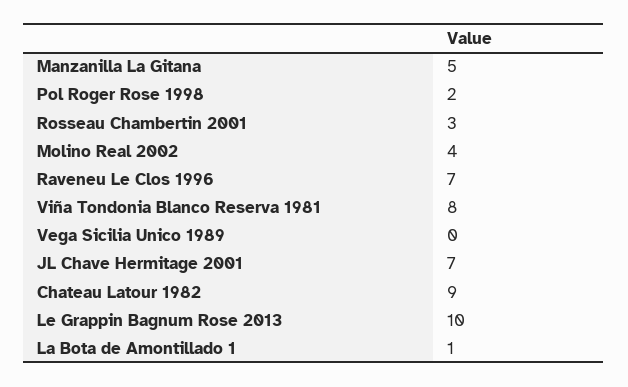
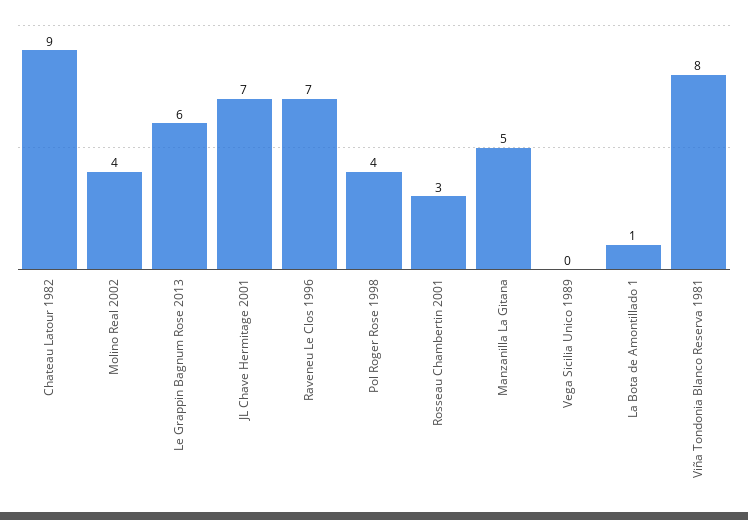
Pol Roger Rose 1998: 2 -> 4
Le Grappin Bagnum Rose 2013: 10 -> 6

